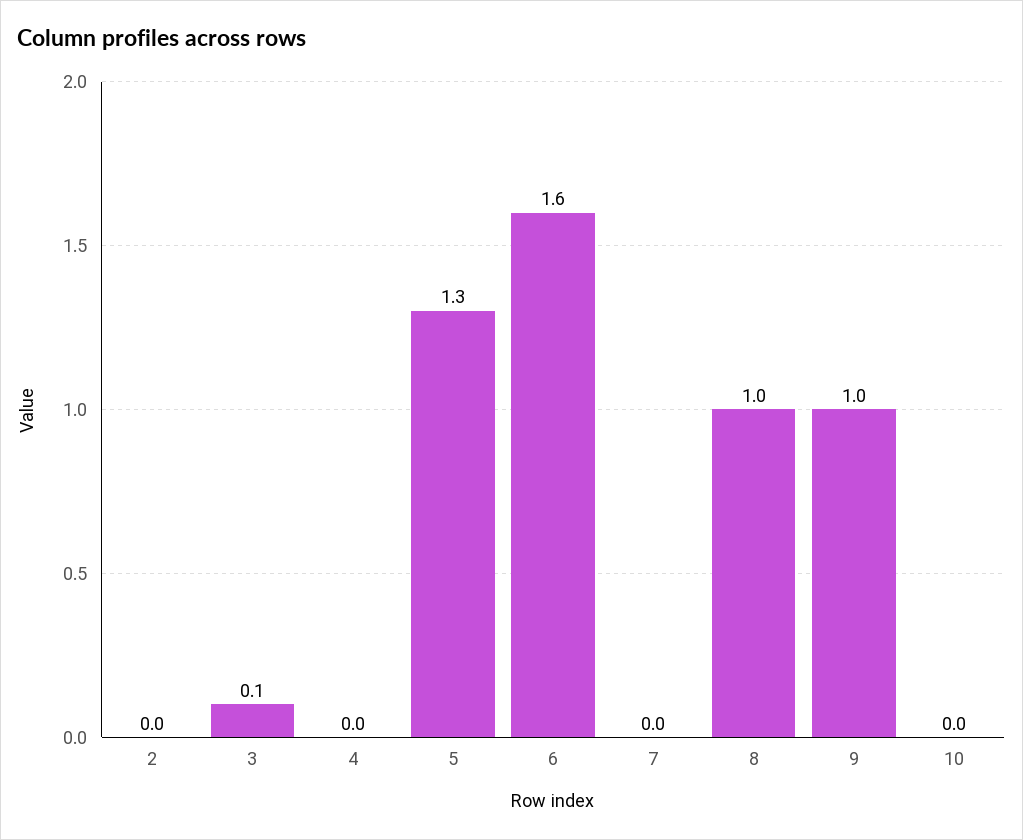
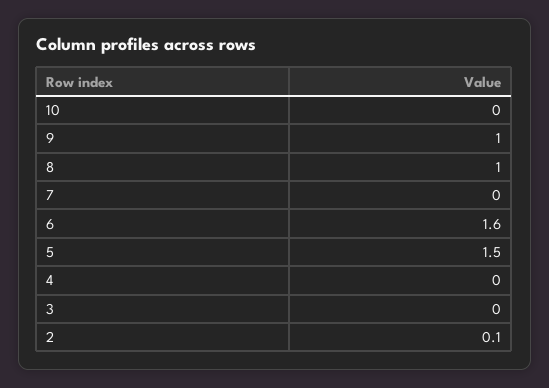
2: 0 -> 0.1
3: 0.1 -> 0
5: 1.3 -> 1.5

